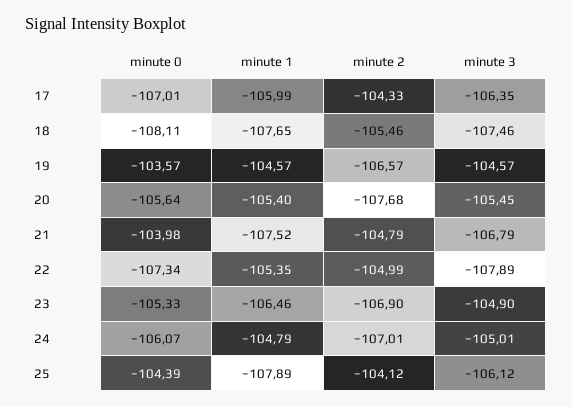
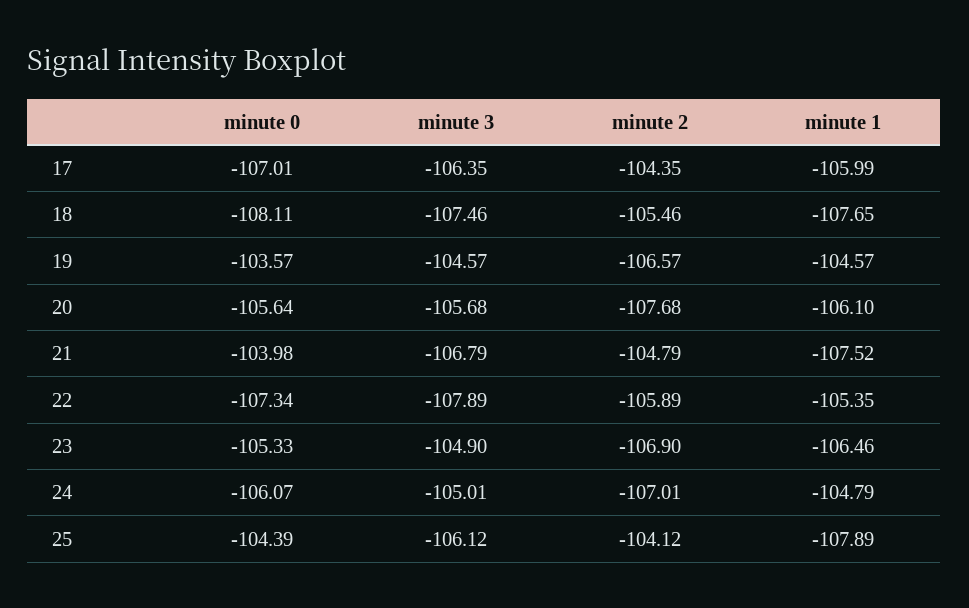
minute 2, 17: -104.33 -> -104.35
minute 1, 20: -105.4 -> -106.1
minute 3, 20: -105.45 -> -105.68
minute 2, 22: -104.99 -> -105.89

